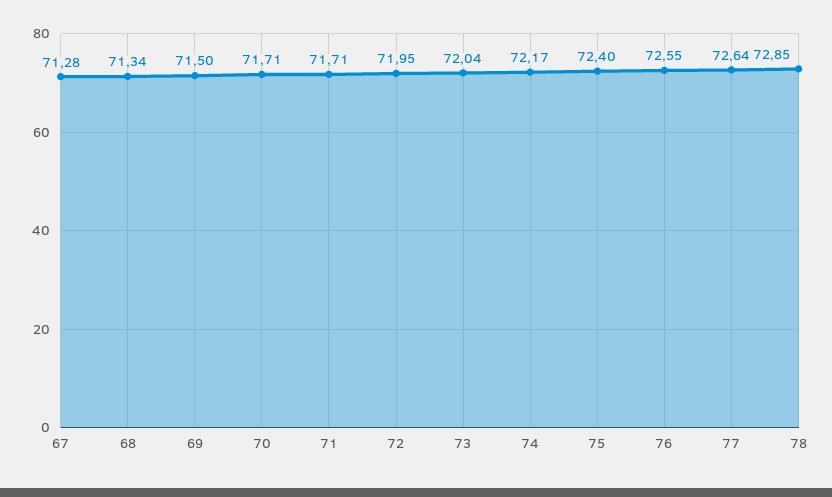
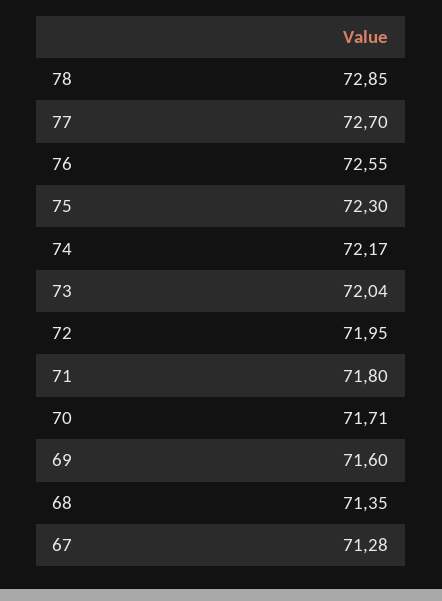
68: 71.34 -> 71.35
69: 71.5 -> 71.6
71: 71.71 -> 71.8
75: 72.4 -> 72.3
77: 72.64 -> 72.7

